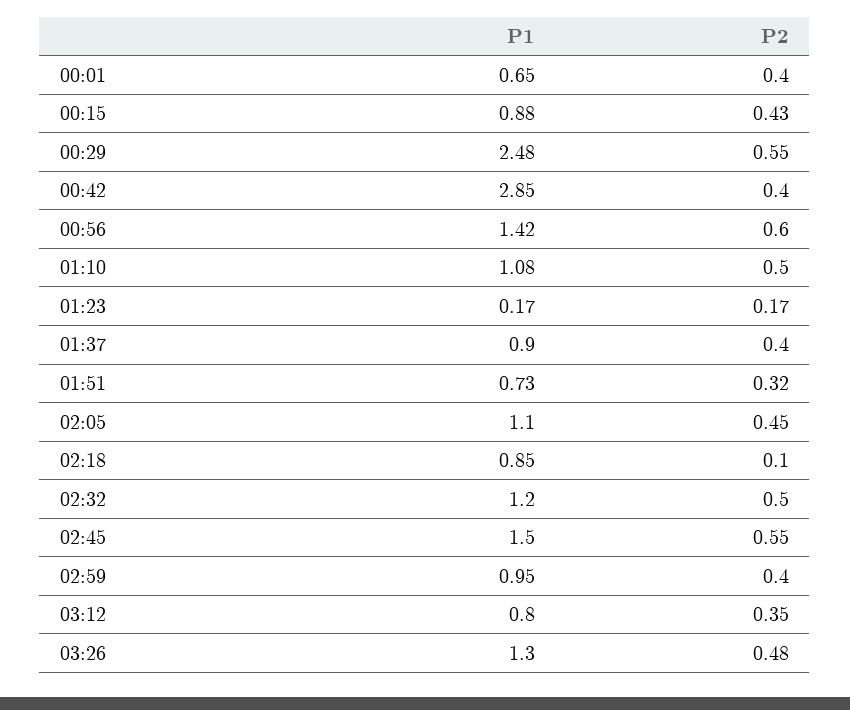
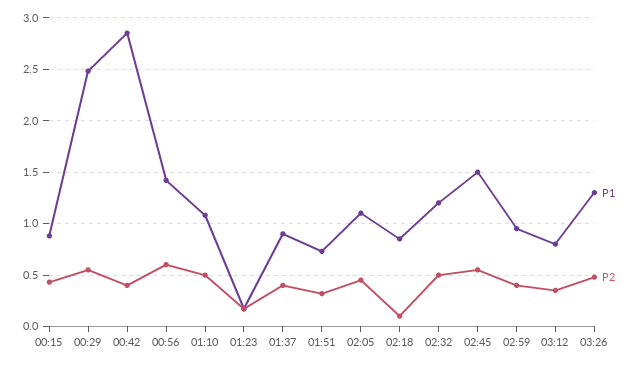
P1, 00:01: 0.65 -> none
P2, 00:01: 0.4 -> none

